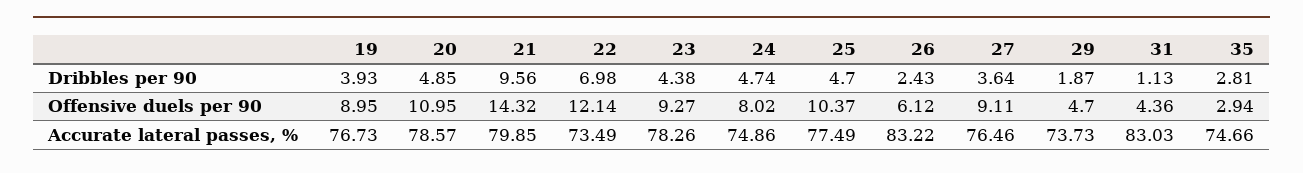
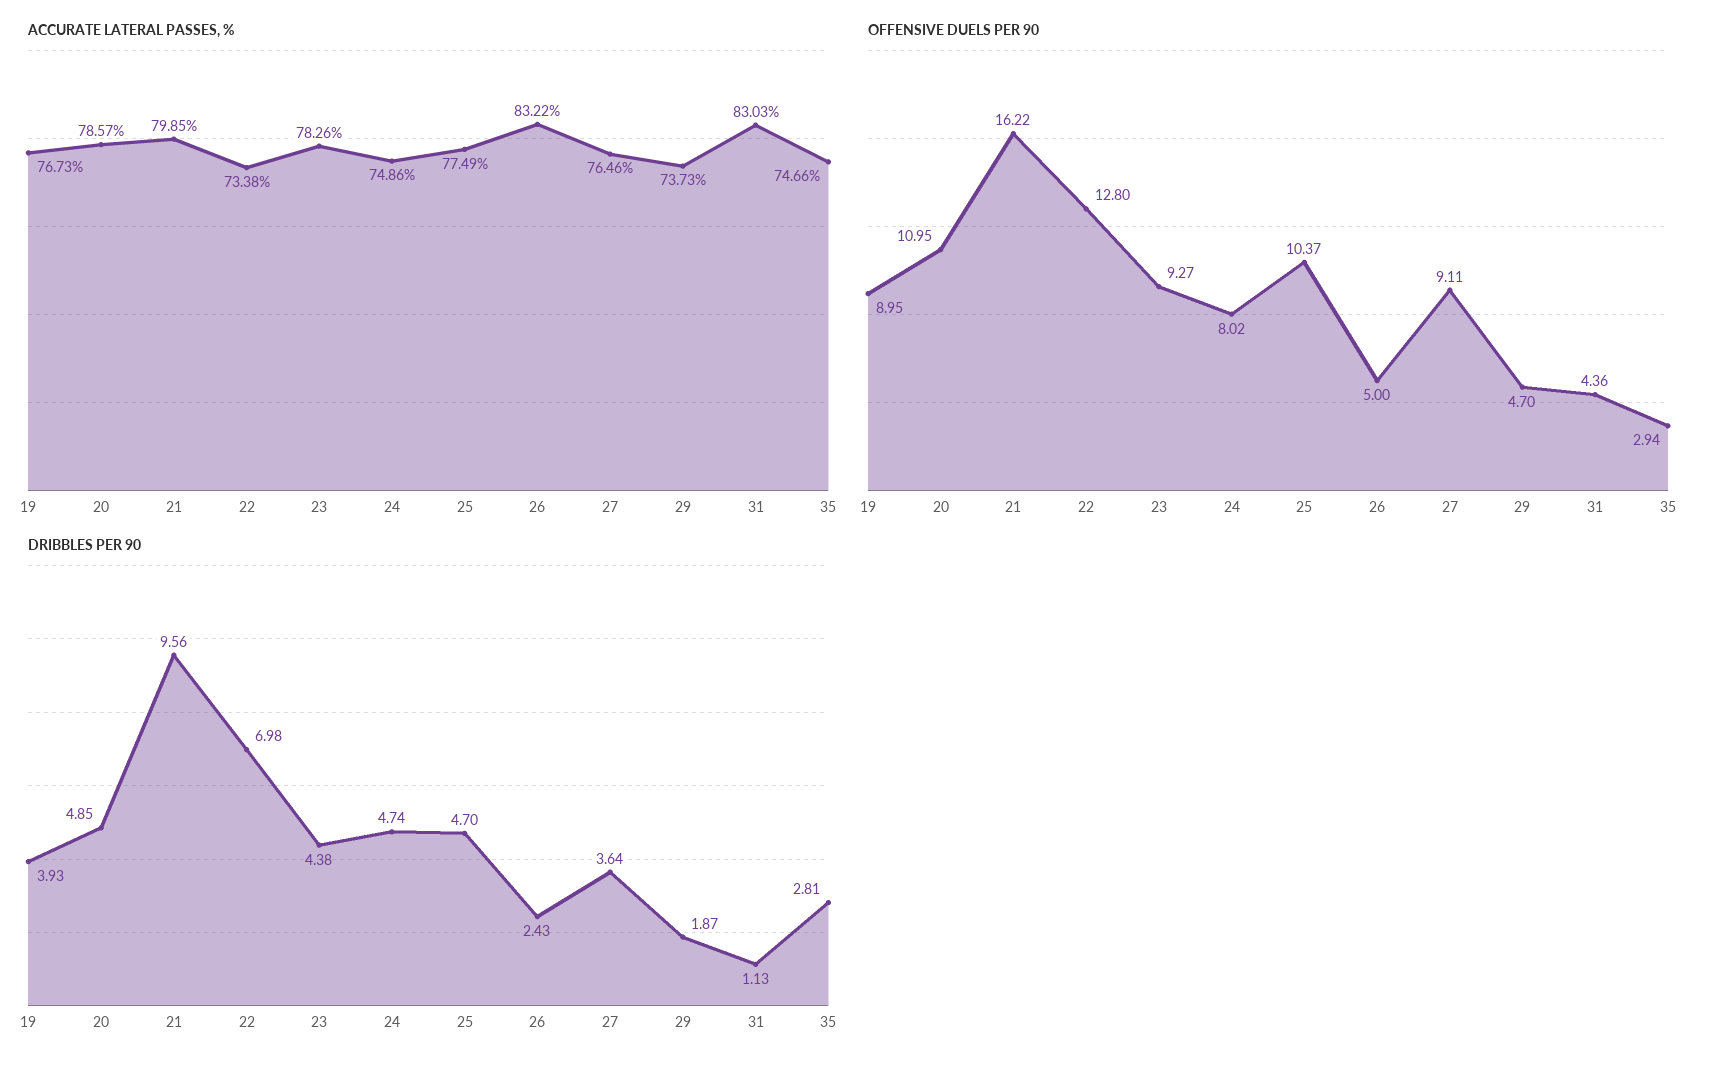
Offensive duels per 90, 21: 14.32 -> 16.22
Offensive duels per 90, 22: 12.14 -> 12.8
Offensive duels per 90, 26: 6.12 -> 5
Accurate lateral passes, %, 22: 73.49 -> 73.38

